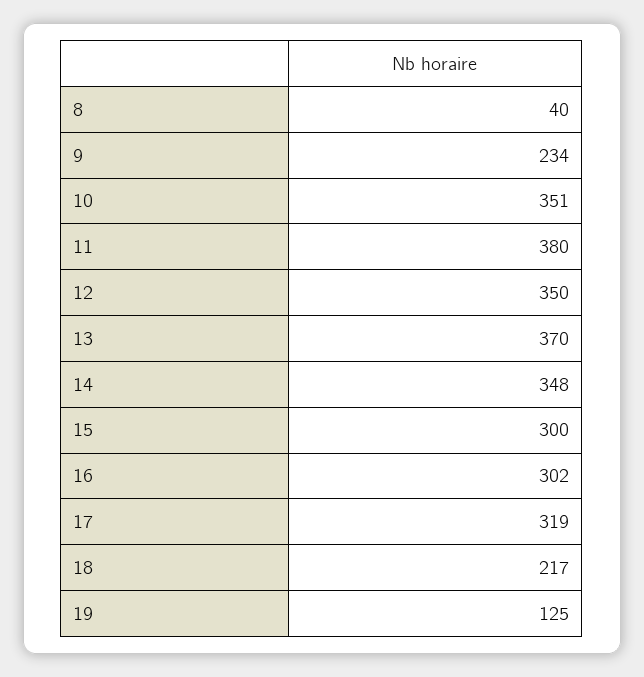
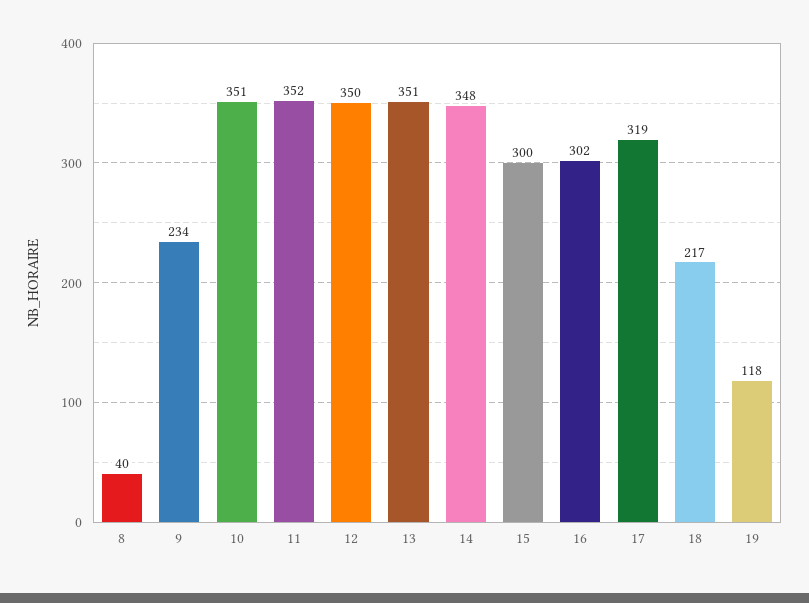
11: 380 -> 352
13: 370 -> 351
19: 125 -> 118

